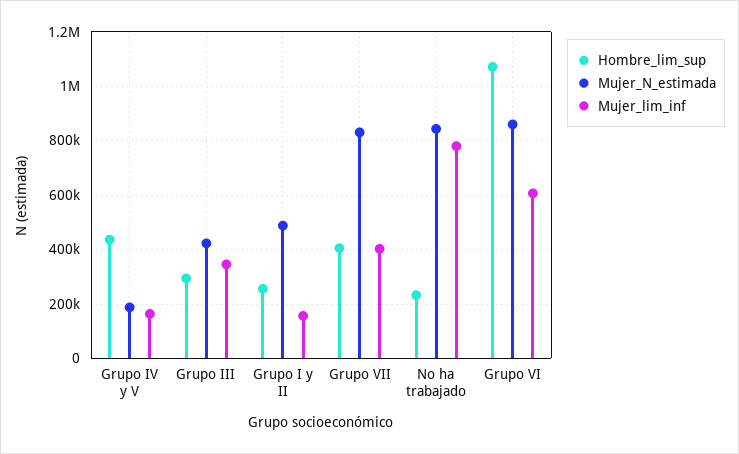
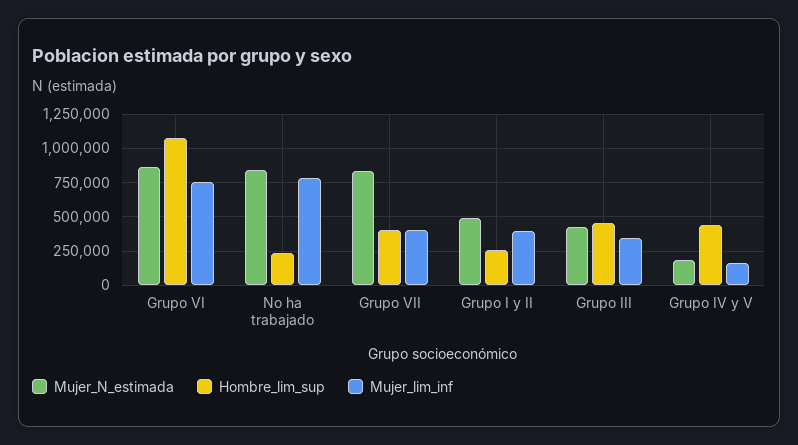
Hombre_lim_sup, Grupo III: 300000 -> 450000
Mujer_lim_inf, Grupo I y II: 150000 -> 400000
Mujer_lim_inf, Grupo VI: 600000 -> 750000

